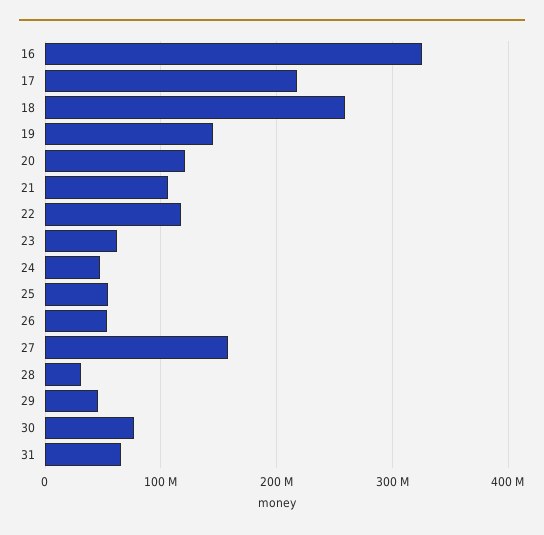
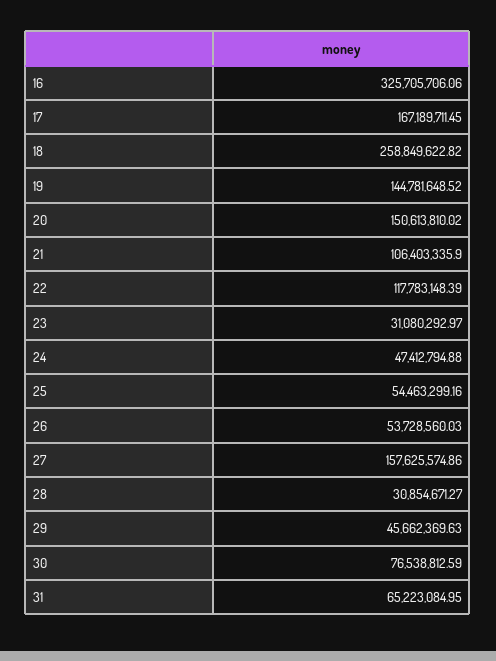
17: 220000000 -> 167189711.45
20: 120000000 -> 150613810.02
23: 60000000 -> 31080292.97

